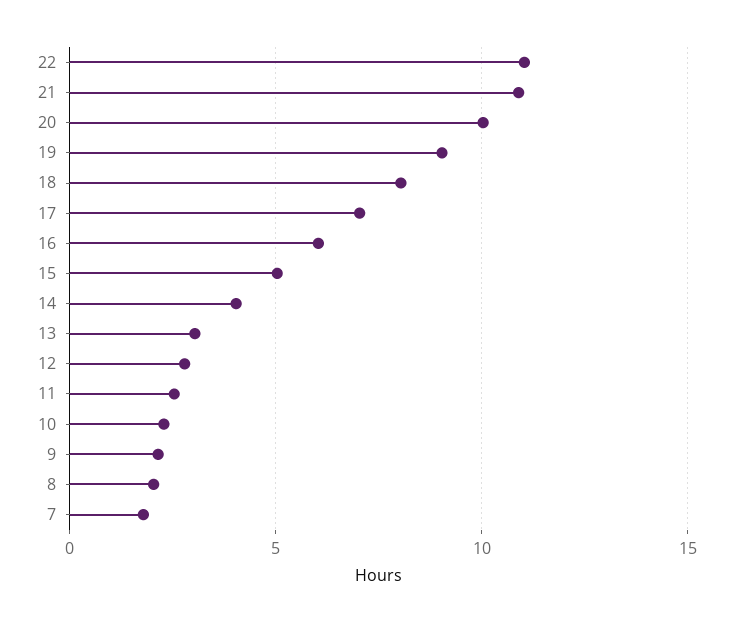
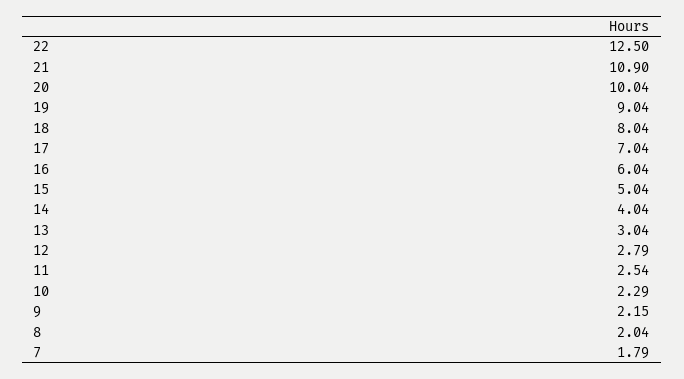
22: 11 -> 12.5

